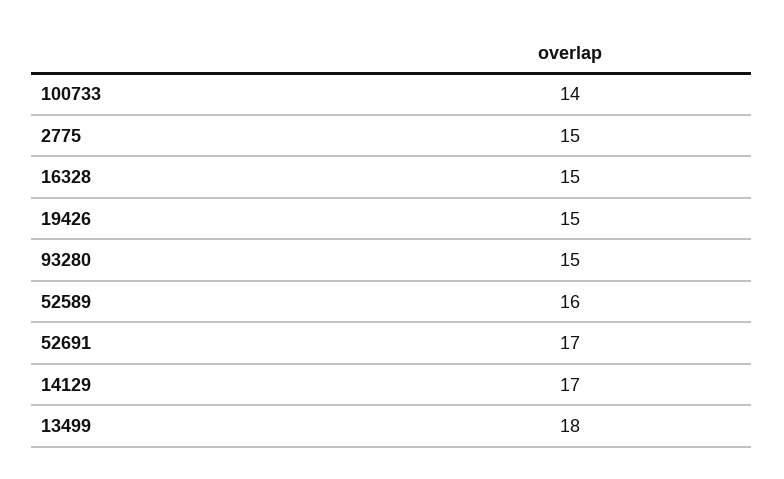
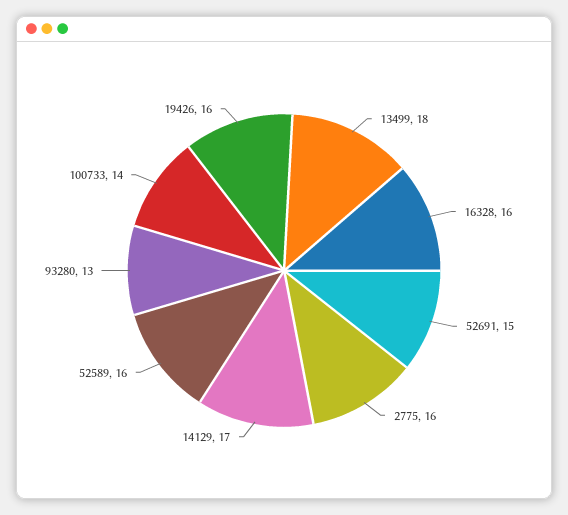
2775: 15 -> 16
16328: 15 -> 16
19426: 15 -> 16
93280: 15 -> 13
52691: 17 -> 15

